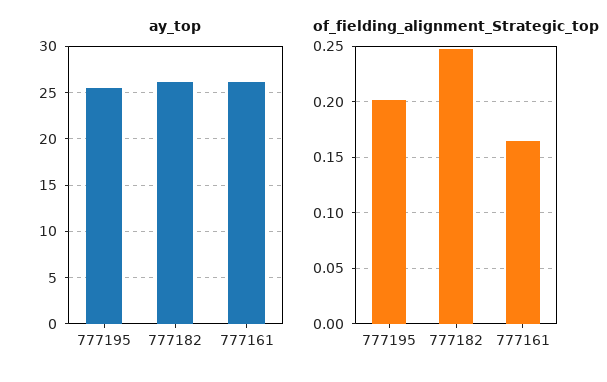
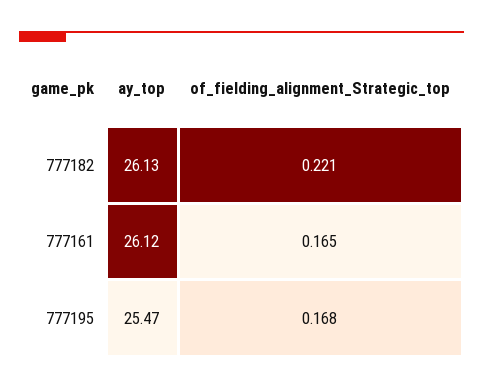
of_fielding_alignment_Strategic_top, 777195: 0.2 -> 0.168
of_fielding_alignment_Strategic_top, 777182: 0.25 -> 0.221

